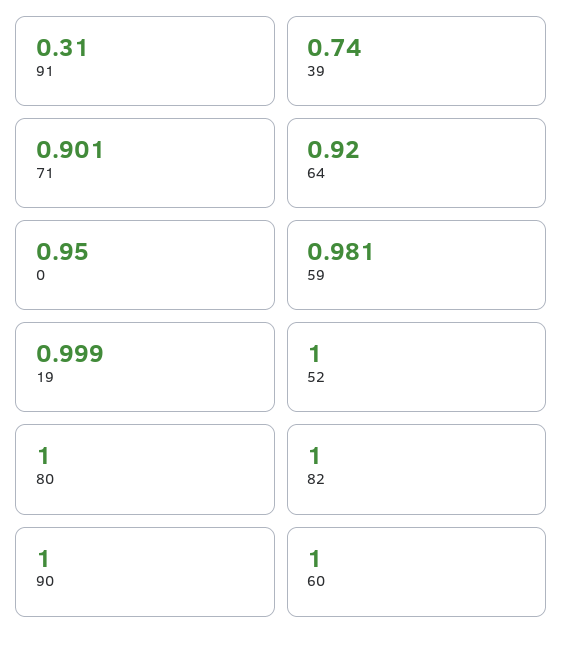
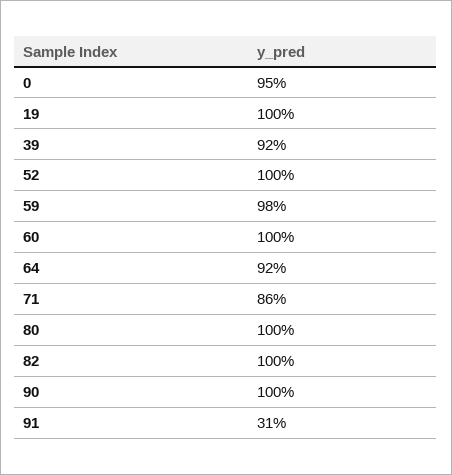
39: 0.74 -> 0.92
71: 0.901 -> 0.86

